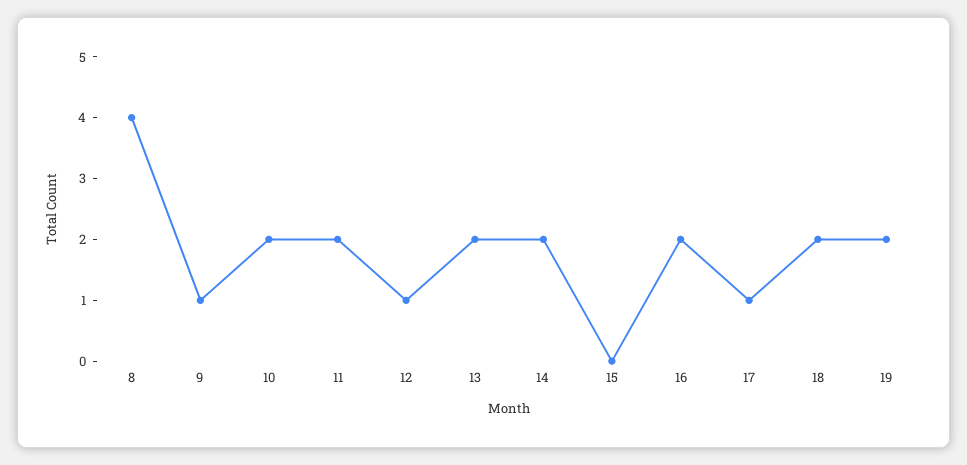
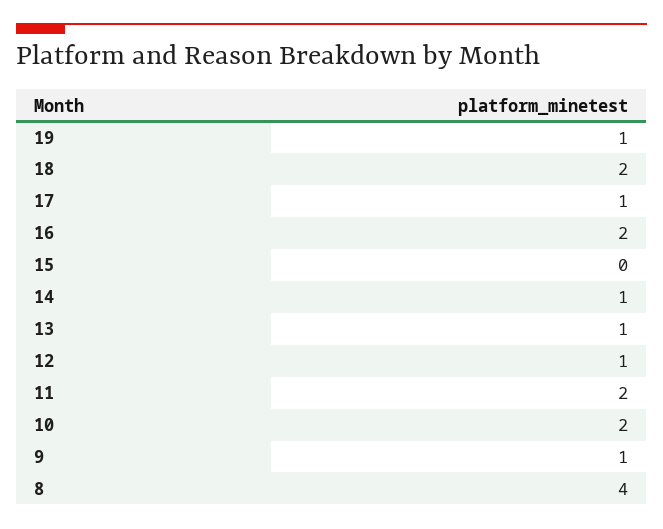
13: 2 -> 1
14: 2 -> 1
19: 2 -> 1

